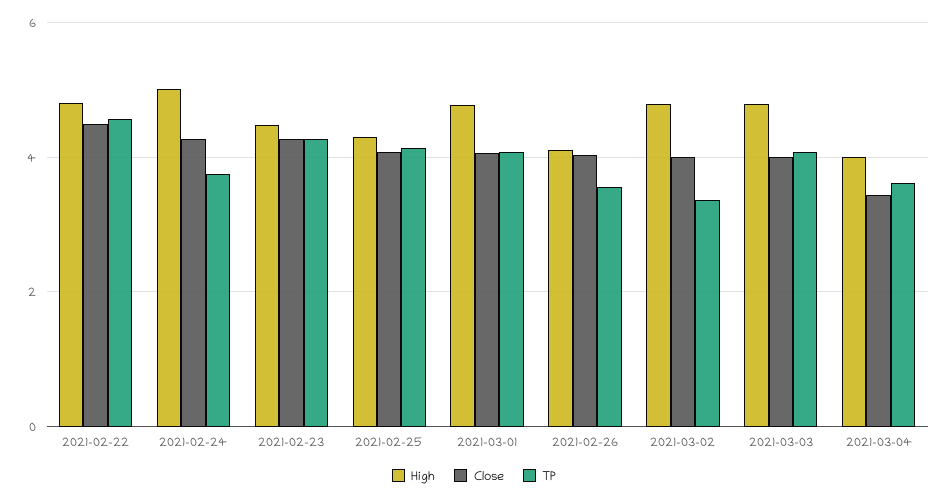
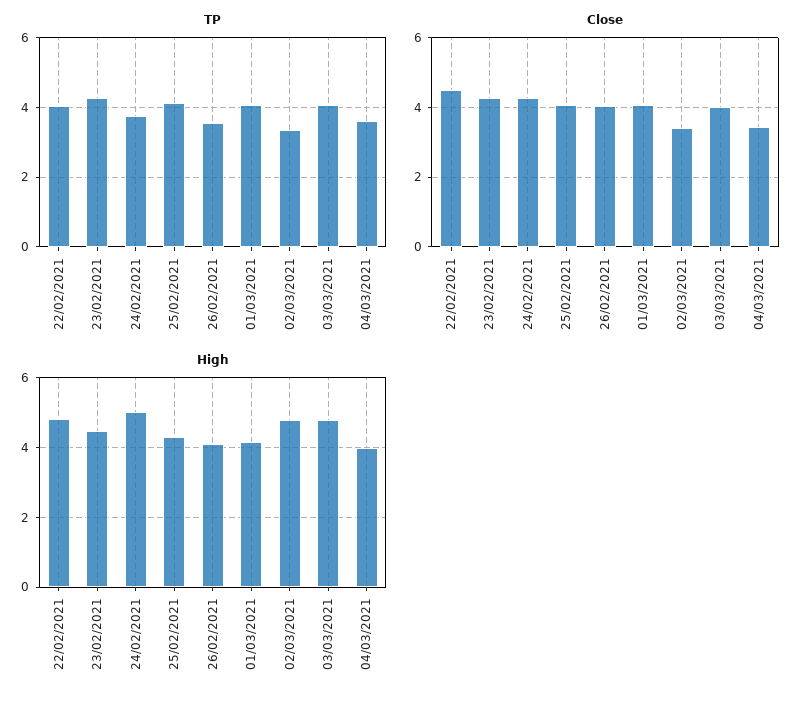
TP, 2021-02-22: 4.6 -> 4
High, 2021-03-01: 4.8 -> 4.2
Close, 2021-03-02: 4 -> 3.4

